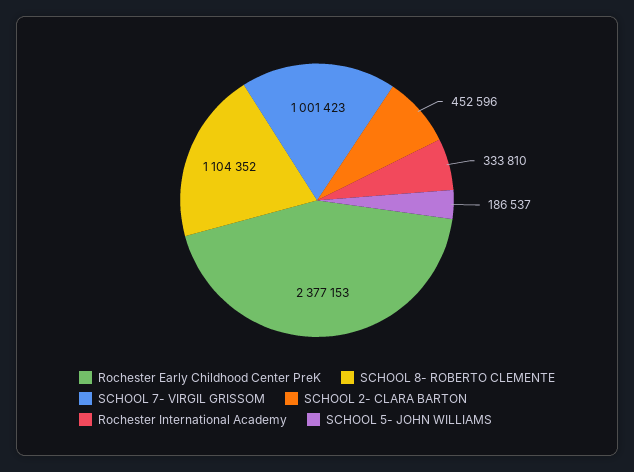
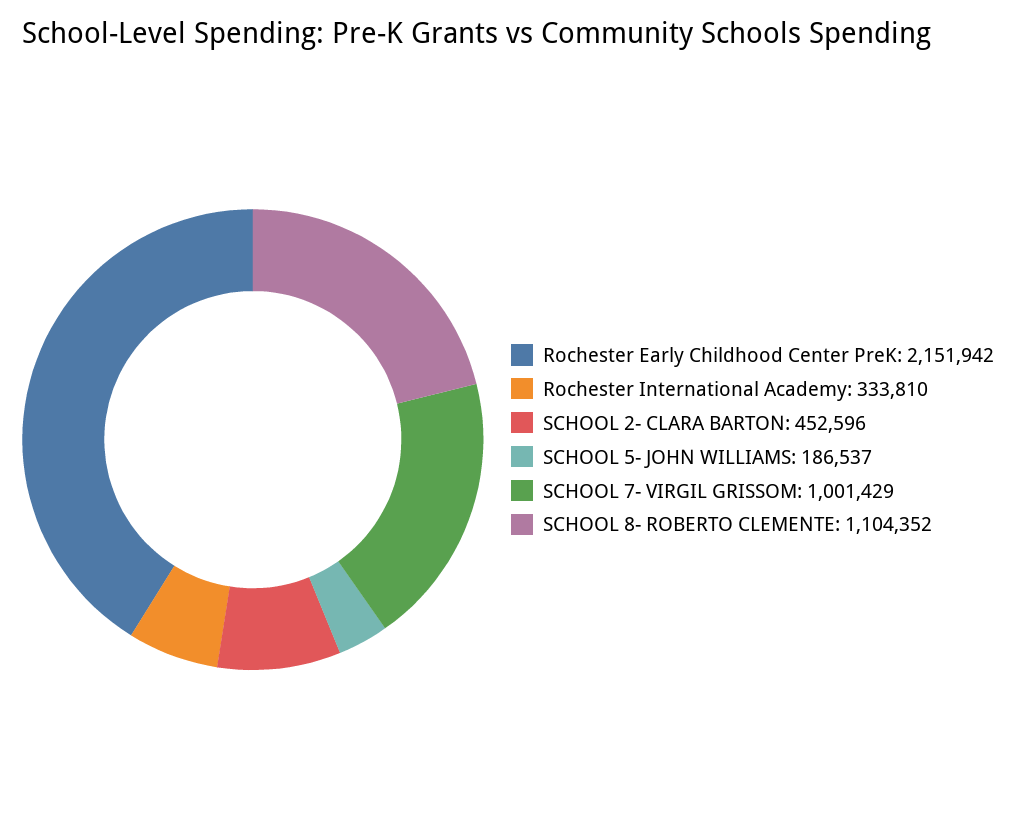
Rochester Early Childhood Center PreK: 2377153 -> 2151942
SCHOOL 7- VIRGIL GRISSOM: 1001423 -> 1001429

